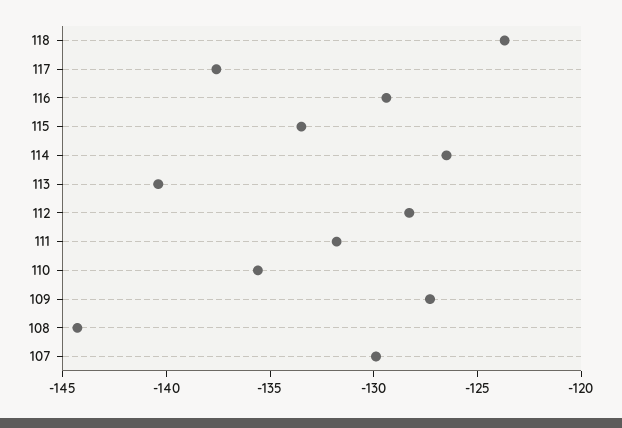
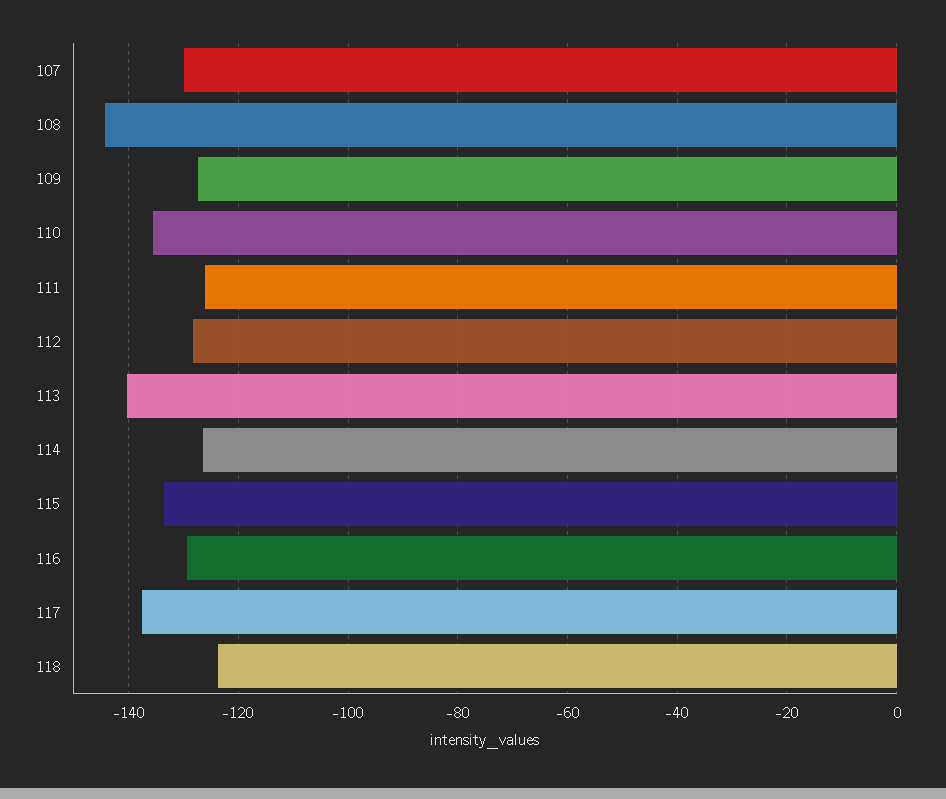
111: -132 -> -126

